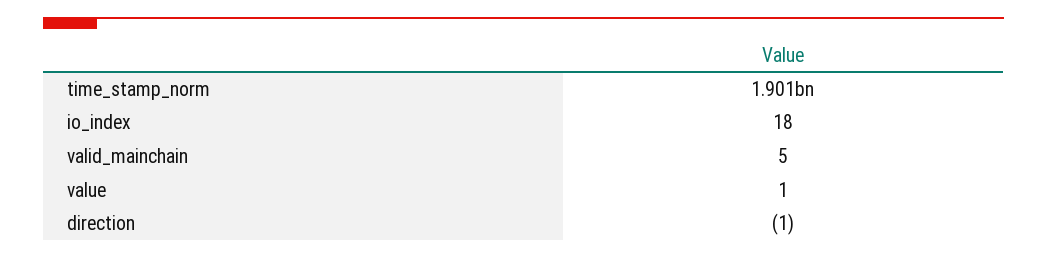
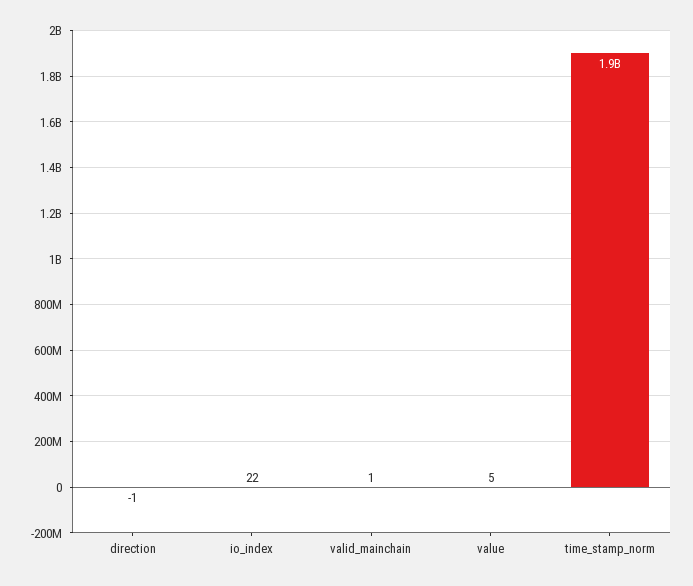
io_index: 18 -> 22
valid_mainchain: 5 -> 1
value: 1 -> 5

